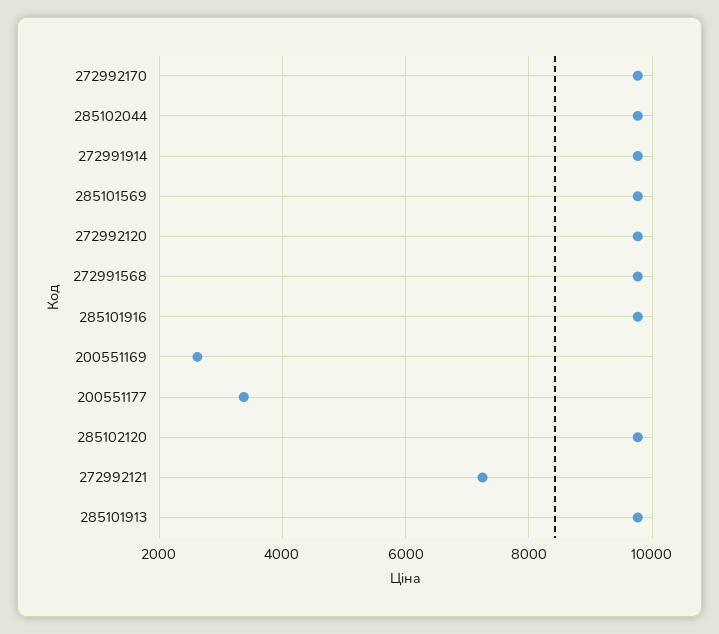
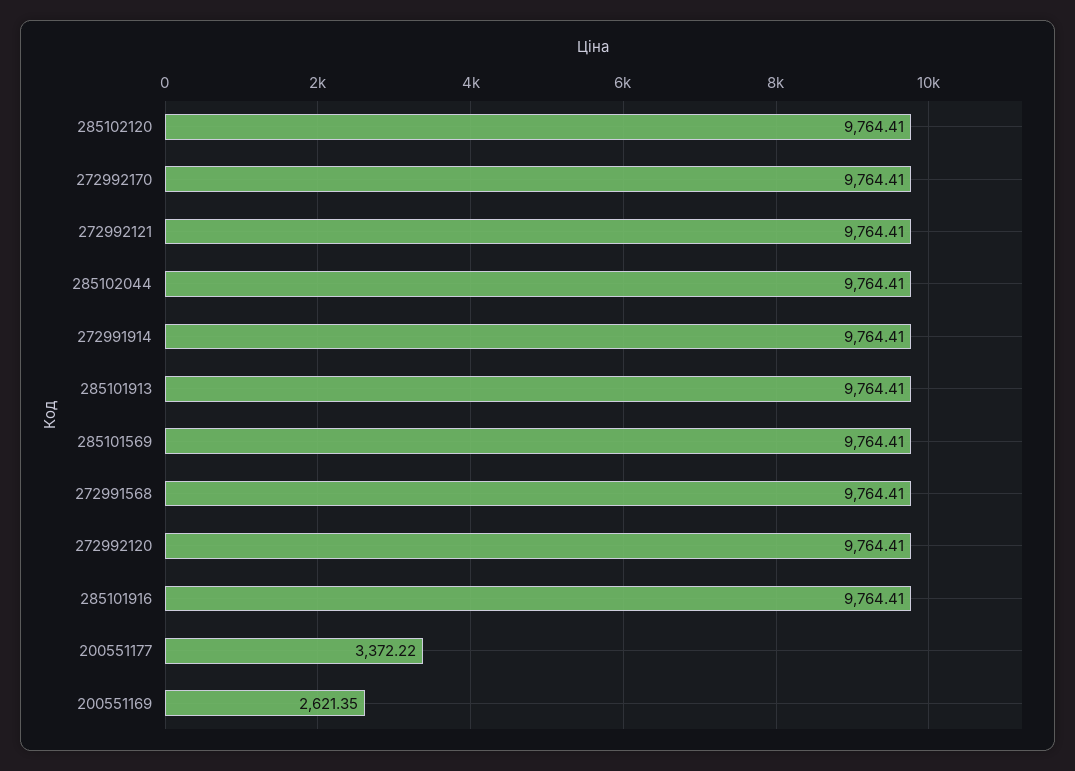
272992121: 7200 -> 9764.41

